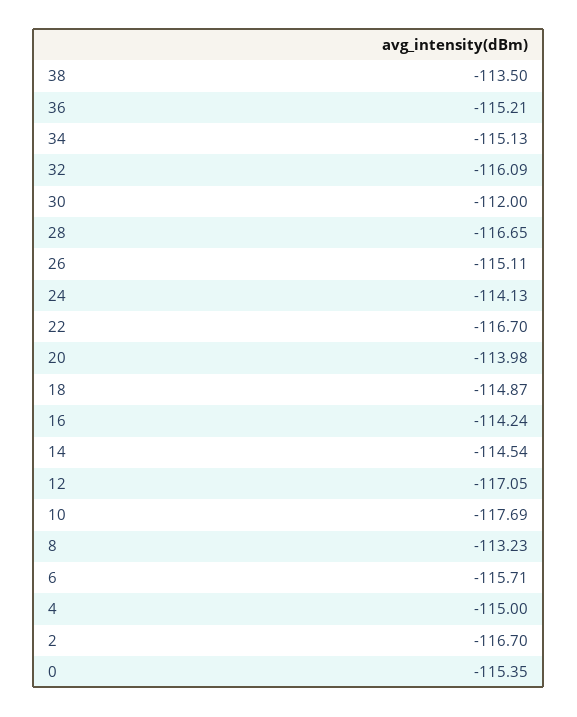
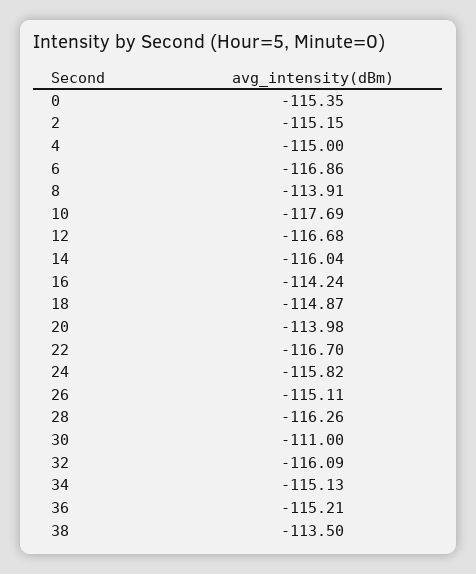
30: -112 -> -111
28: -116.65 -> -116.26
24: -114.13 -> -115.82
14: -114.54 -> -116.04
12: -117.05 -> -116.68
8: -113.23 -> -113.91
6: -115.71 -> -116.86
2: -116.7 -> -115.15

